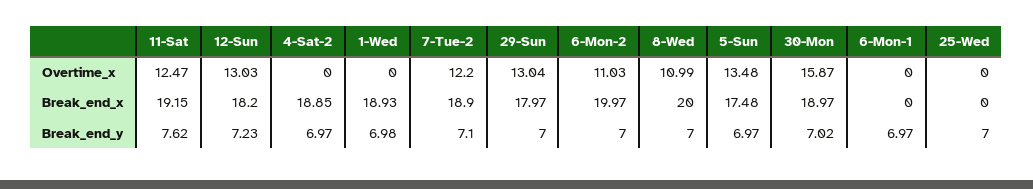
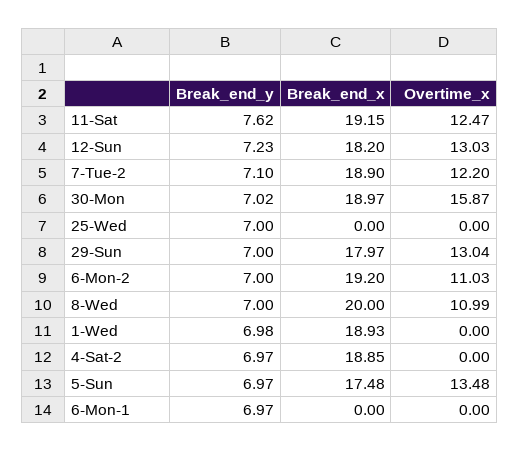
6-Mon-2, Break_end_x: 19.97 -> 19.2

